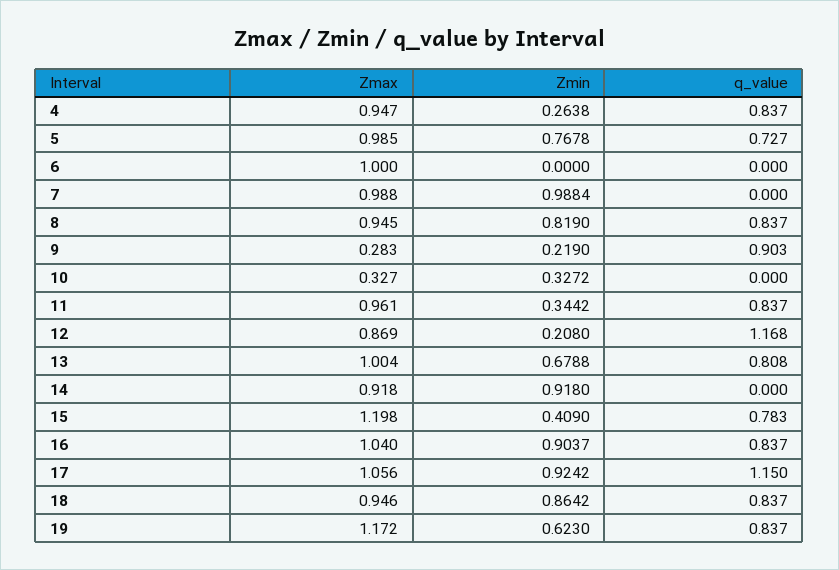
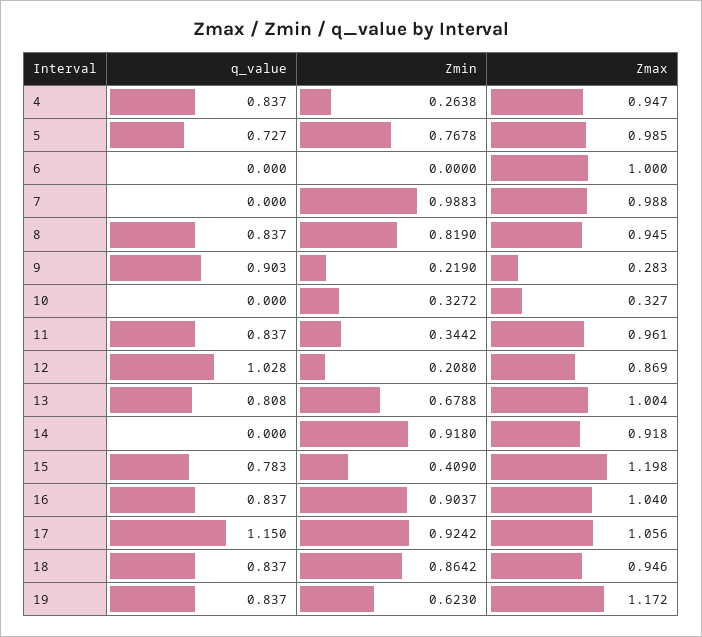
Zmin, 7: 0.9884 -> 0.9883
q_value, 12: 1.168 -> 1.028

